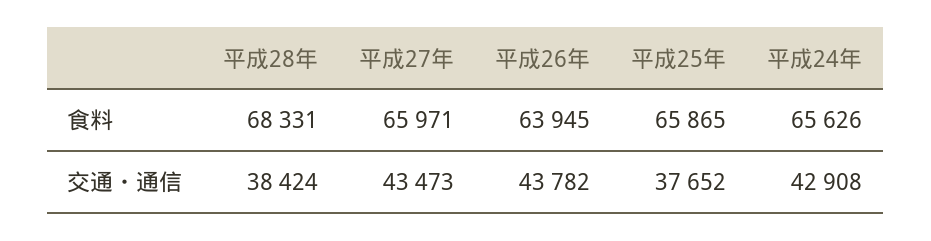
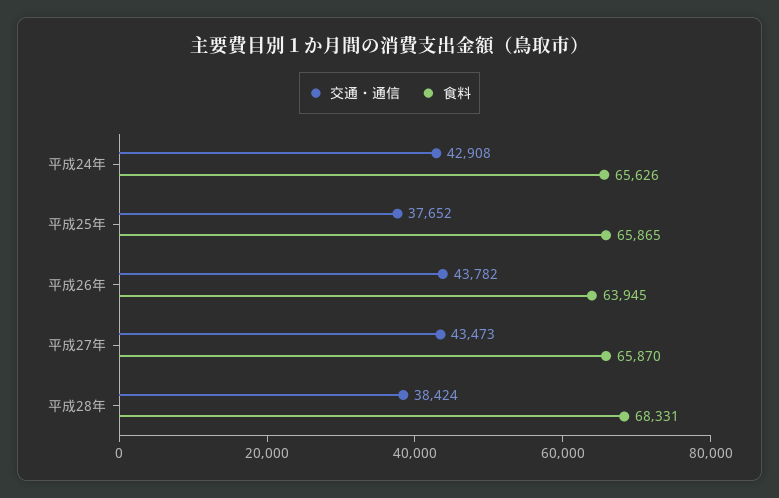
食料, 平成27年: 65971 -> 65870

